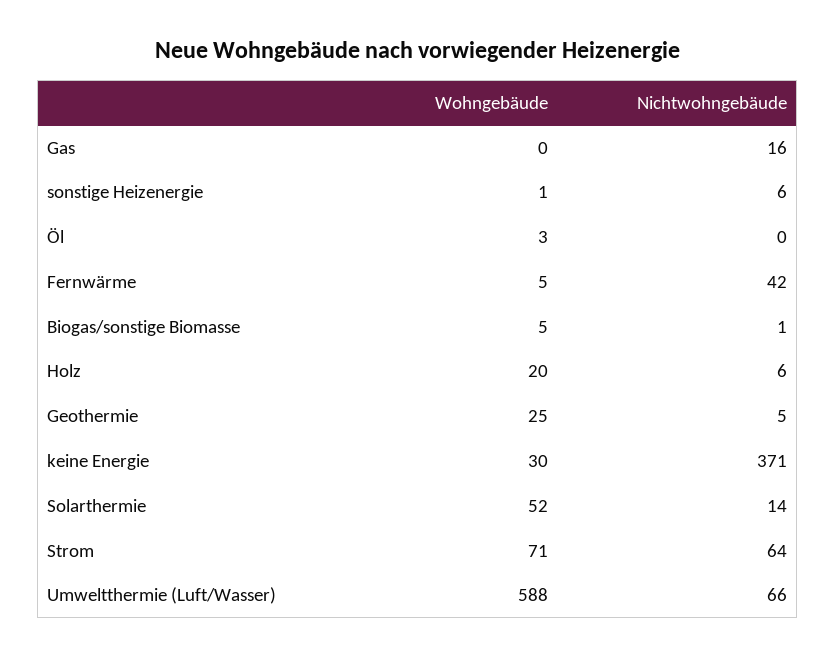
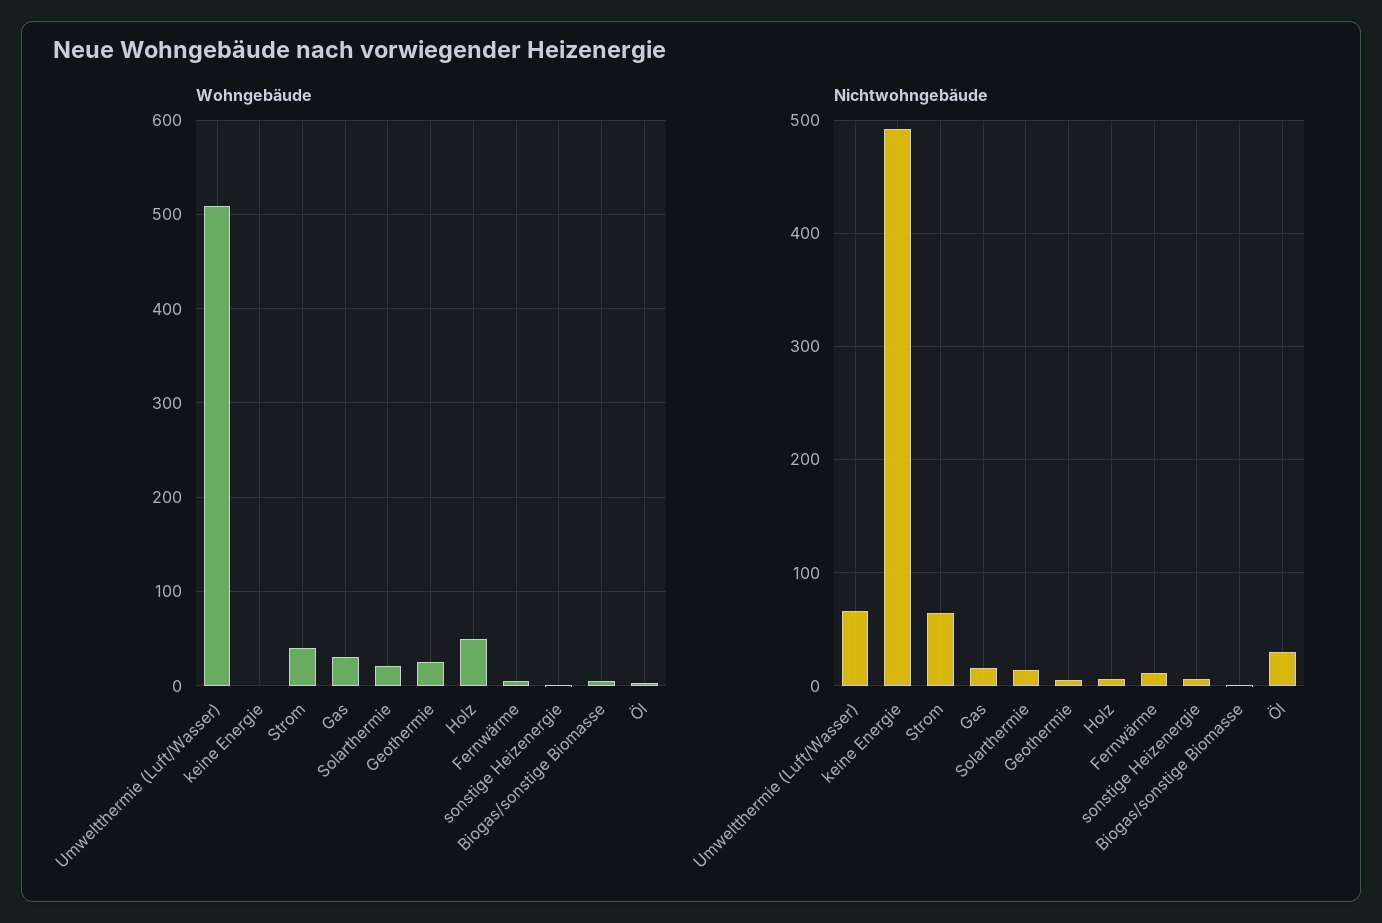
Wohngebäude, Gas: 0 -> 30
Nichtwohngebäude, Öl: 0 -> 30
Nichtwohngebäude, Fernwärme: 42 -> 10
Wohngebäude, Holz: 20 -> 50
Wohngebäude, keine Energie: 30 -> 0
Nichtwohngebäude, keine Energie: 371 -> 490
Wohngebäude, Solarthermie: 52 -> 20
Wohngebäude, Strom: 71 -> 40
Wohngebäude, Umweltthermie (Luft/Wasser): 588 -> 510

